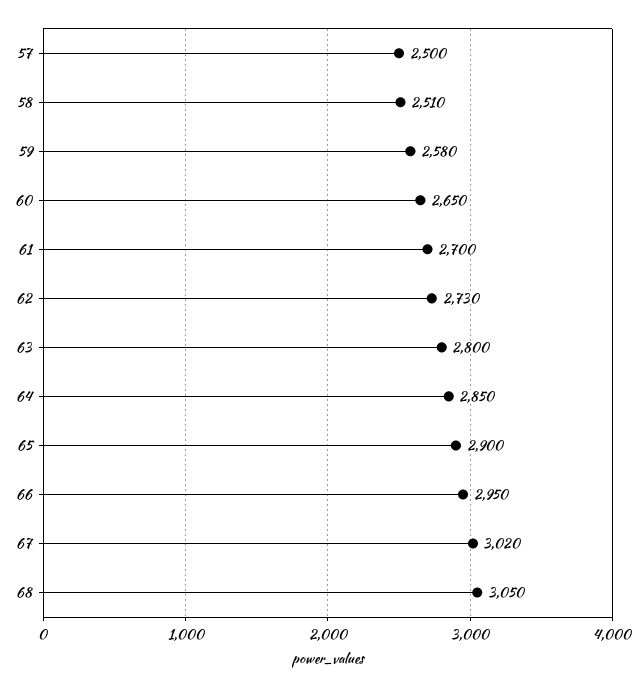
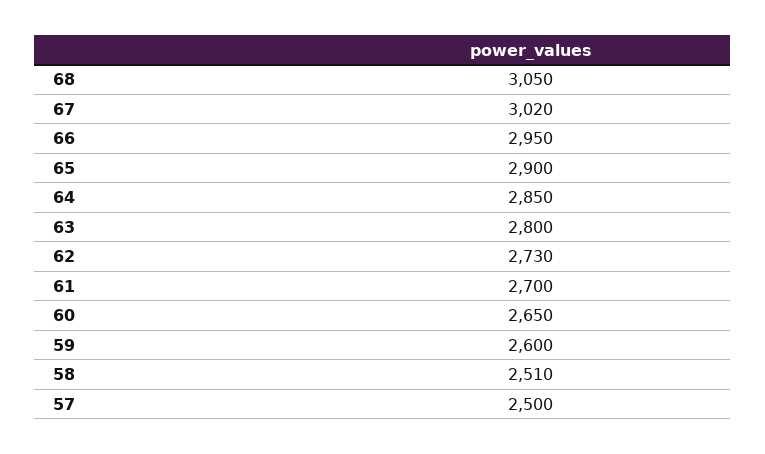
59: 2580 -> 2600

